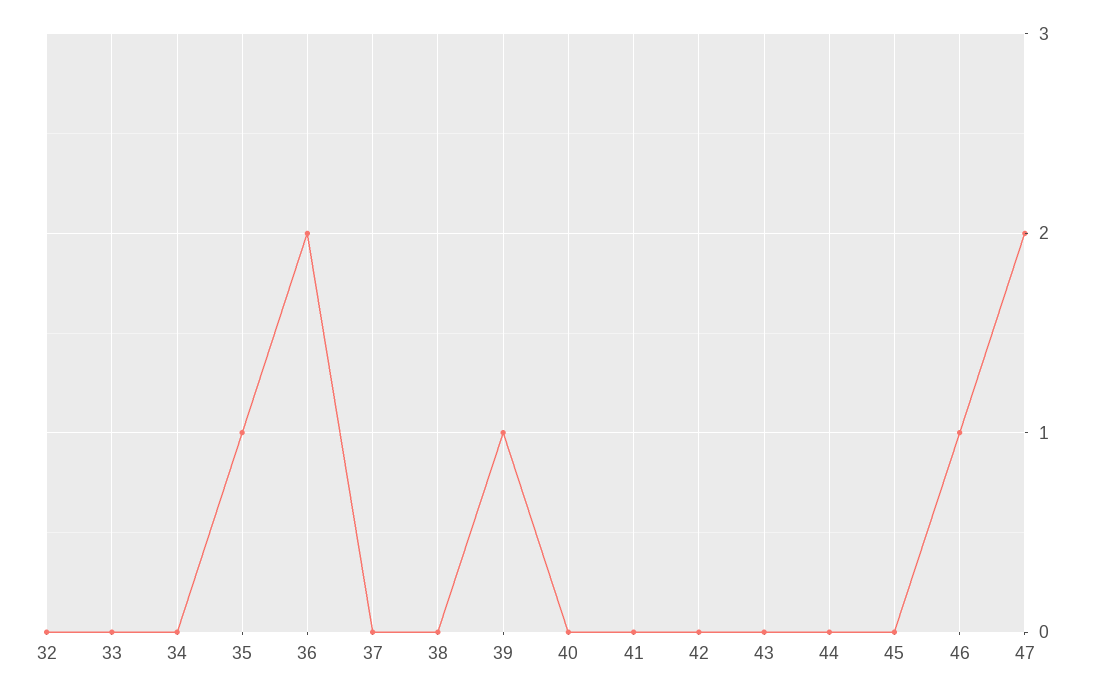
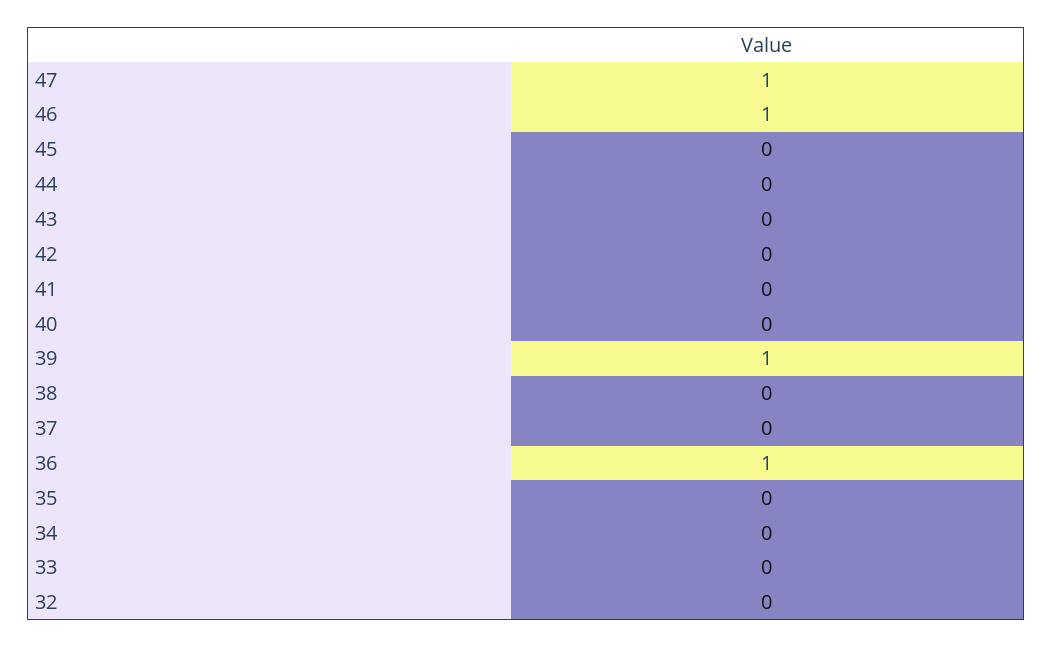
35: 1 -> 0
36: 2 -> 1
47: 2 -> 1

